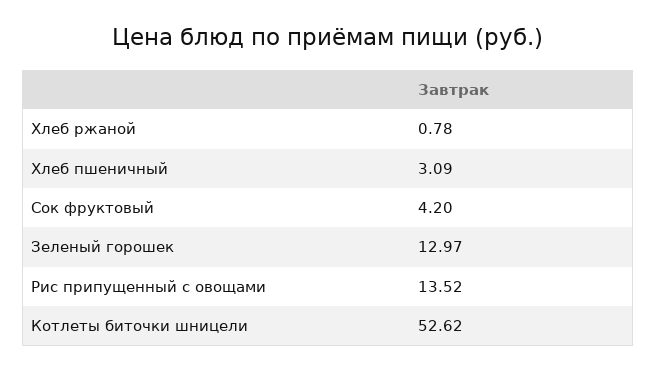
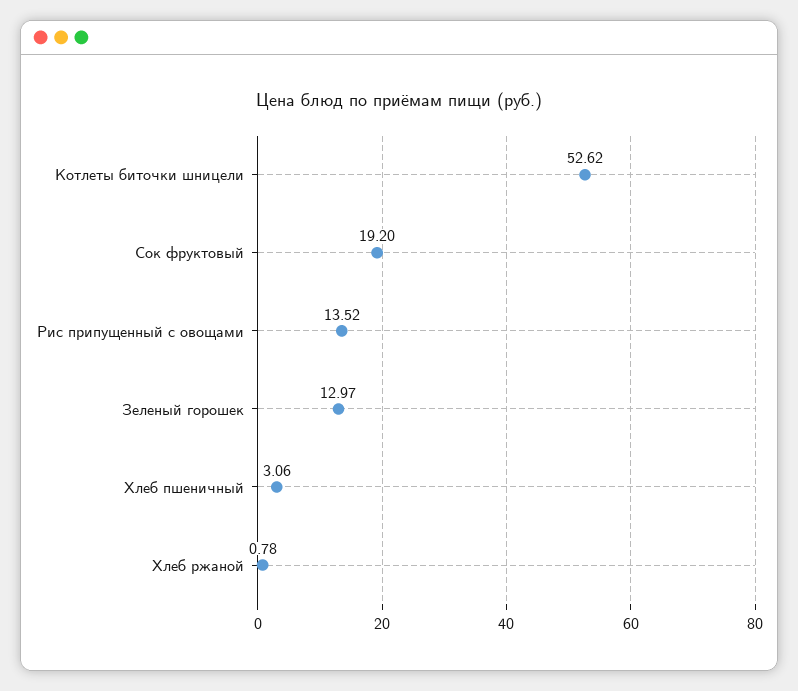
Хлеб пшеничный: 3.09 -> 3.06
Сок фруктовый: 4.2 -> 19.2

